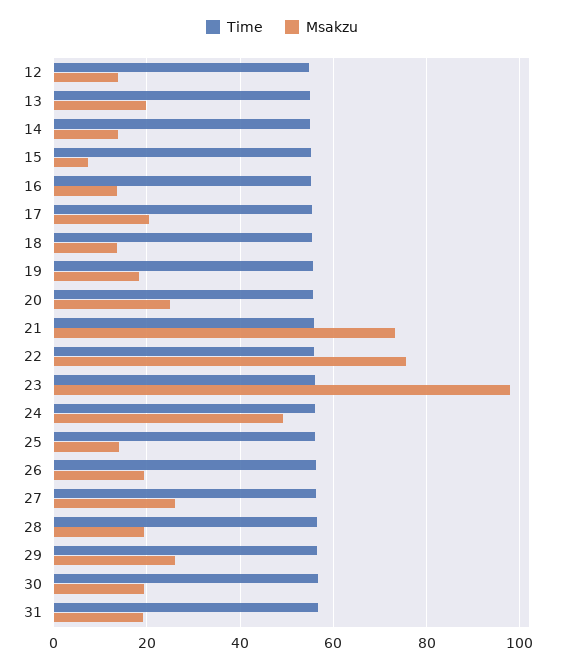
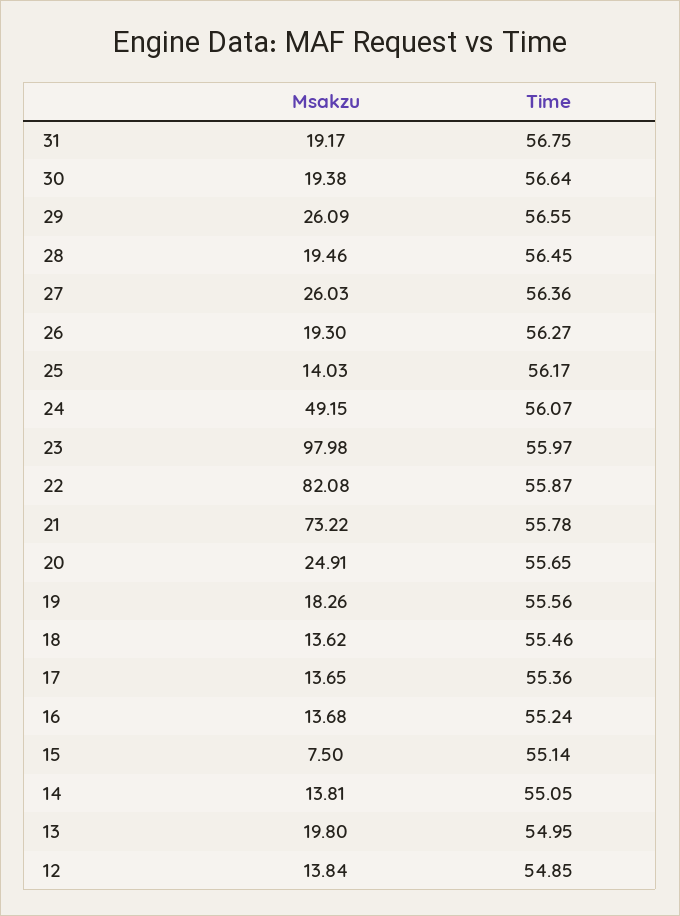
Msakzu, 17: 20 -> 13.65
Msakzu, 22: 76 -> 82.08

